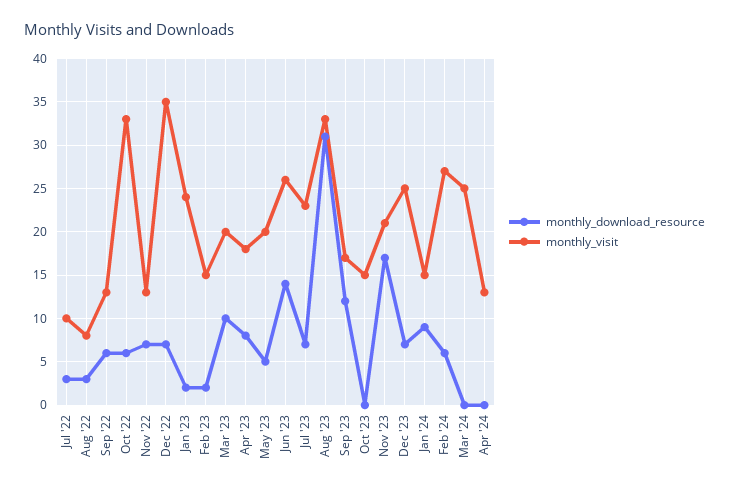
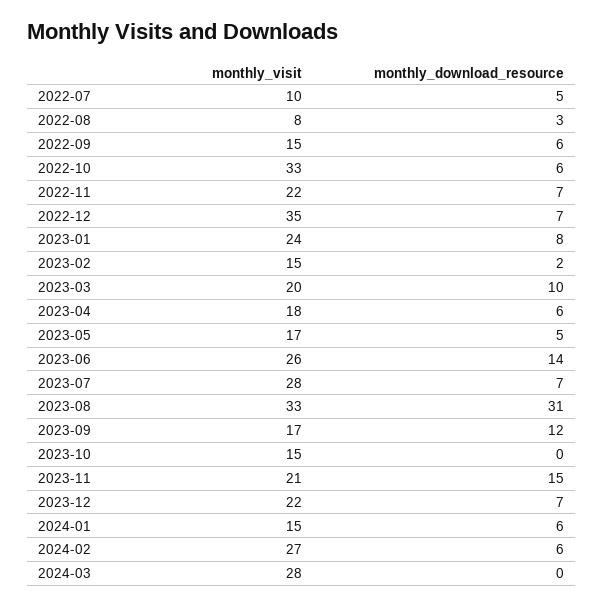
monthly_download_resource, Jul '22: 3 -> 5
monthly_visit, Sep '22: 13 -> 15
monthly_visit, Nov '22: 13 -> 22
monthly_download_resource, Jan '23: 2 -> 8
monthly_download_resource, Apr '23: 8 -> 6
monthly_visit, May '23: 20 -> 17
monthly_visit, Jul '23: 23 -> 28
monthly_download_resource, Nov '23: 17 -> 15
monthly_visit, Dec '23: 25 -> 22
monthly_download_resource, Jan '24: 9 -> 6
monthly_visit, Mar '24: 25 -> 28
monthly_download_resource, Apr '24: 0 -> none
monthly_visit, Apr '24: 13 -> none

